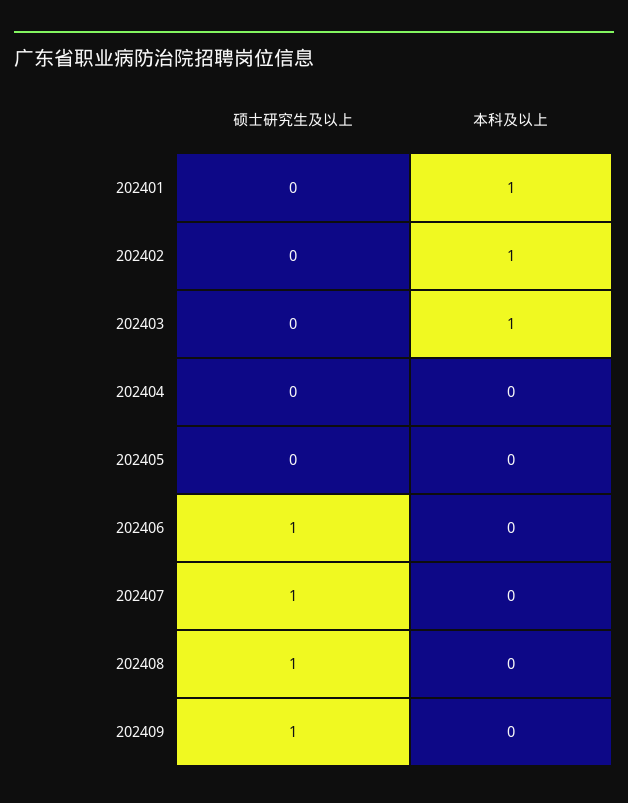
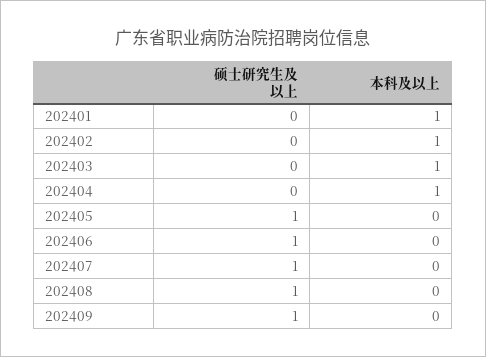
本科及以上, 202404: 0 -> 1
硕士研究生及以上, 202405: 0 -> 1

